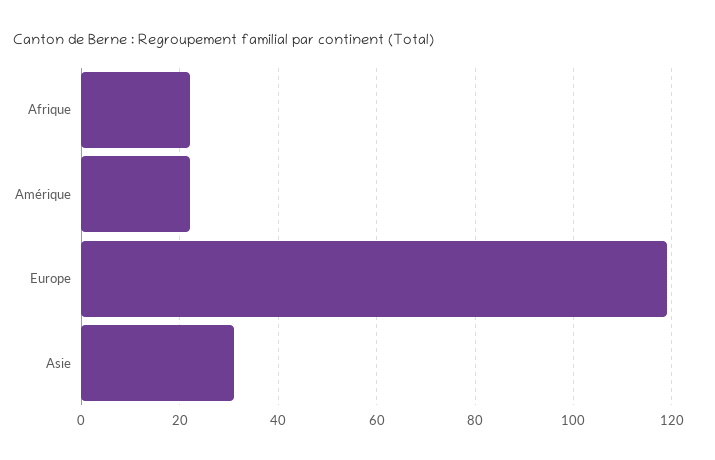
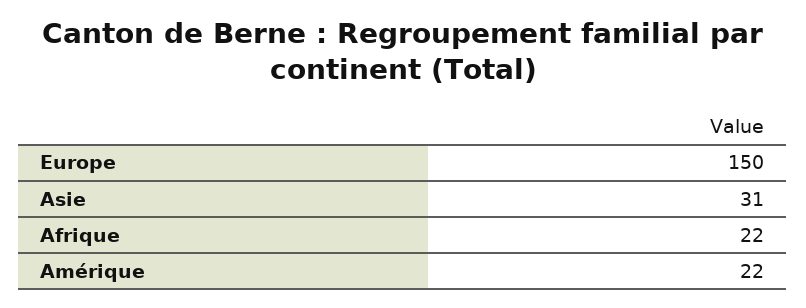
Europe: 120 -> 150

